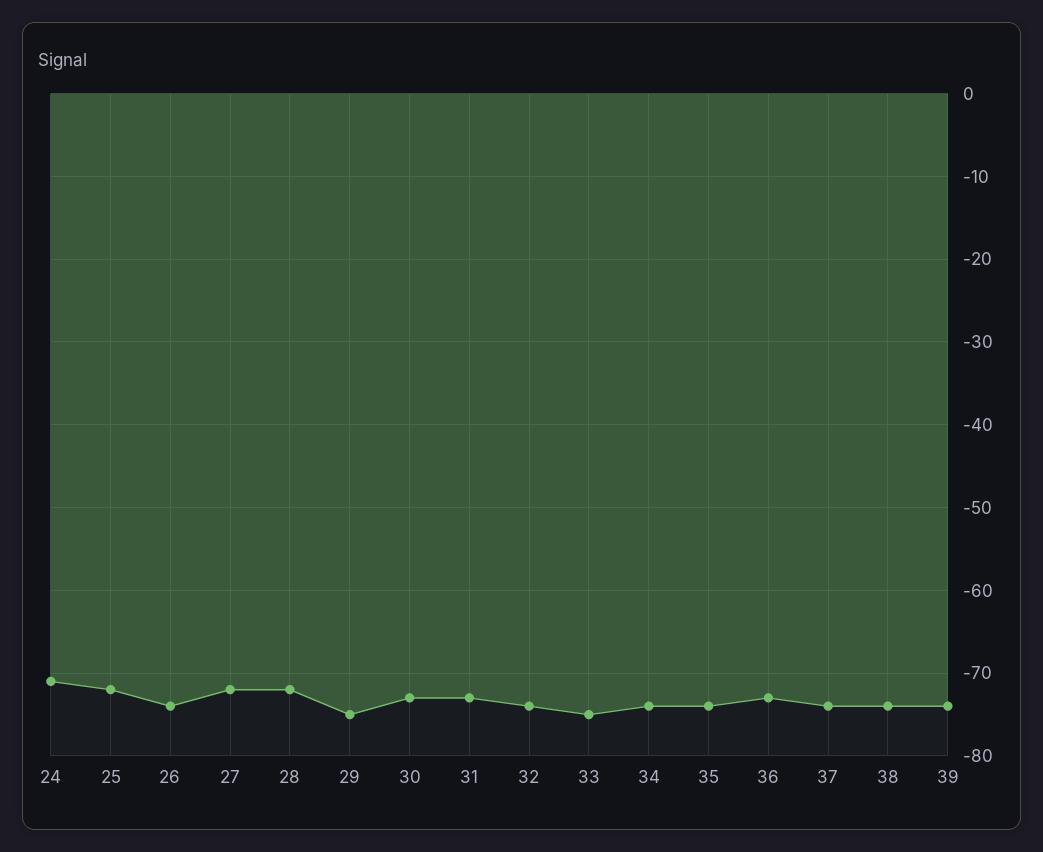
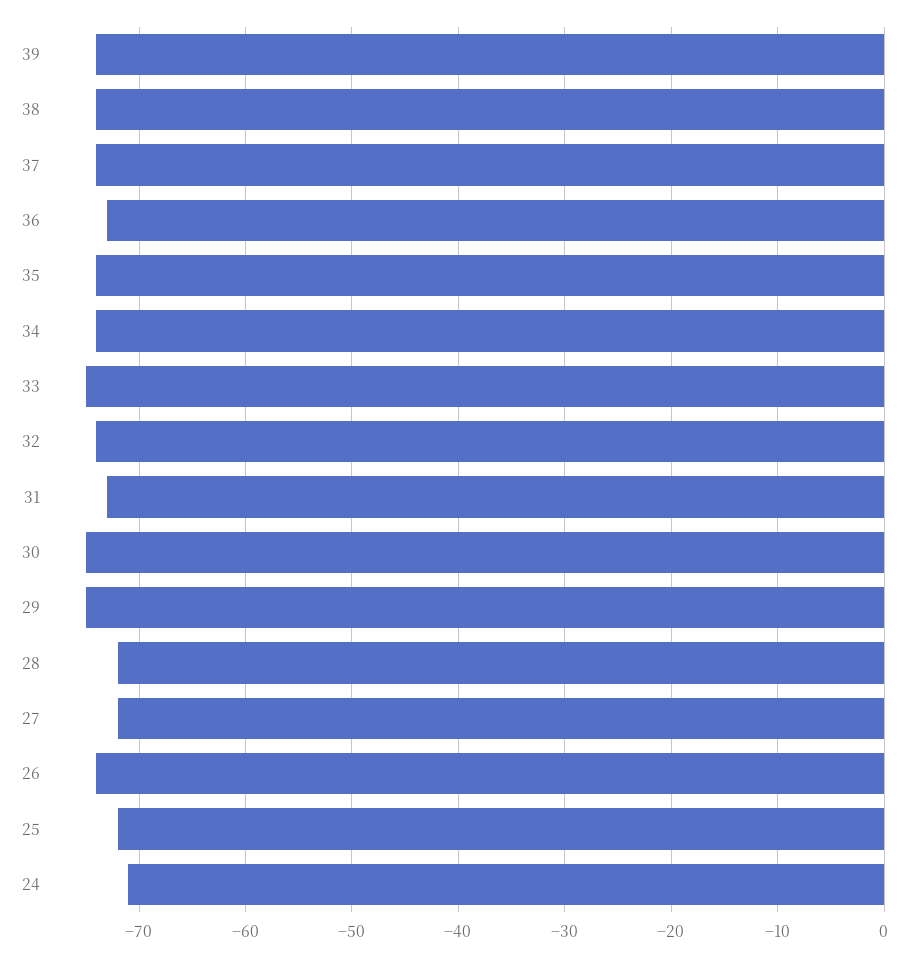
30: -73 -> -75

